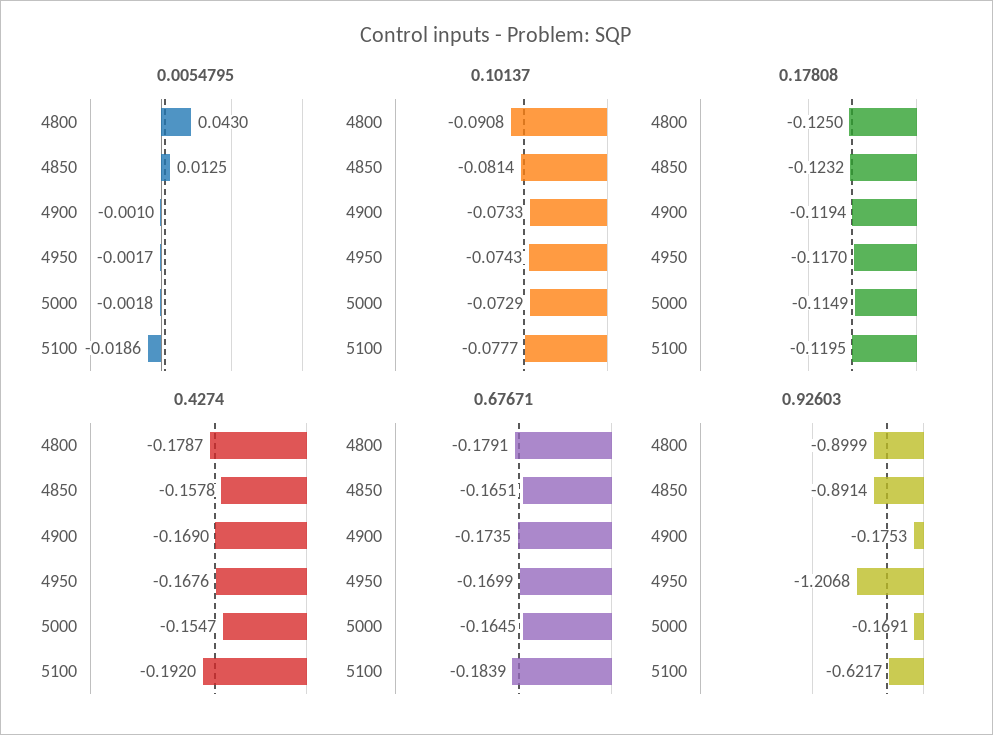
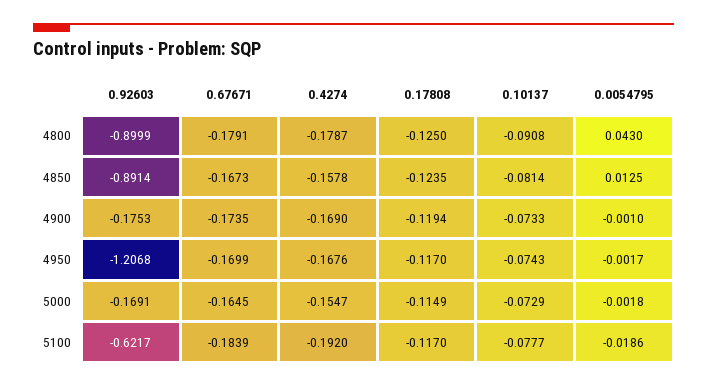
0.17808, 4850: -0.1232 -> -0.1235
0.17808, 5100: -0.1195 -> -0.117
0.67671, 4850: -0.1651 -> -0.1673

